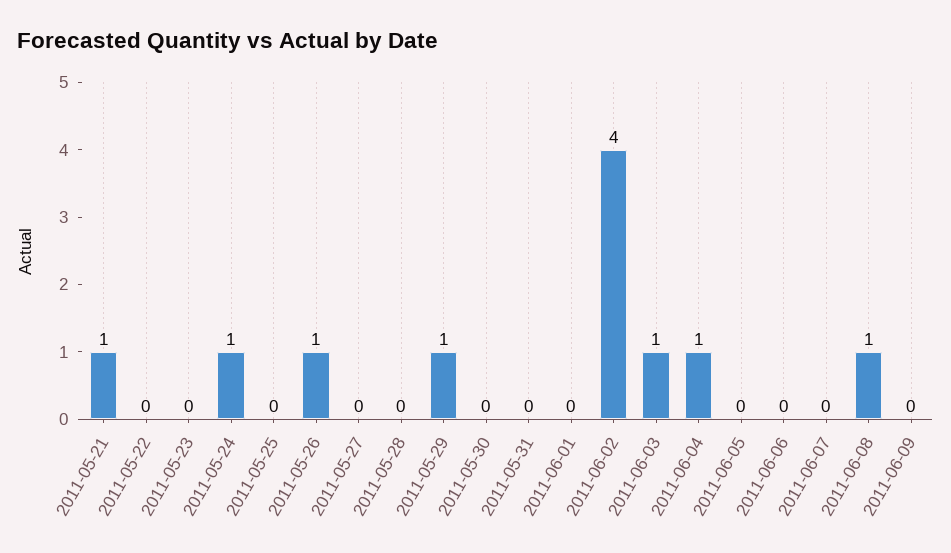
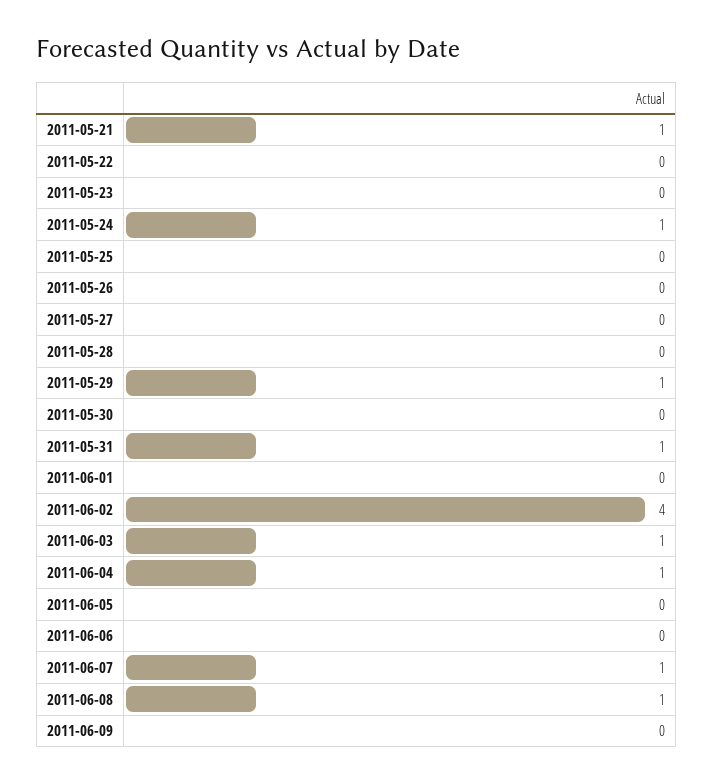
2011-05-26: 1 -> 0
2011-05-31: 0 -> 1
2011-06-07: 0 -> 1

